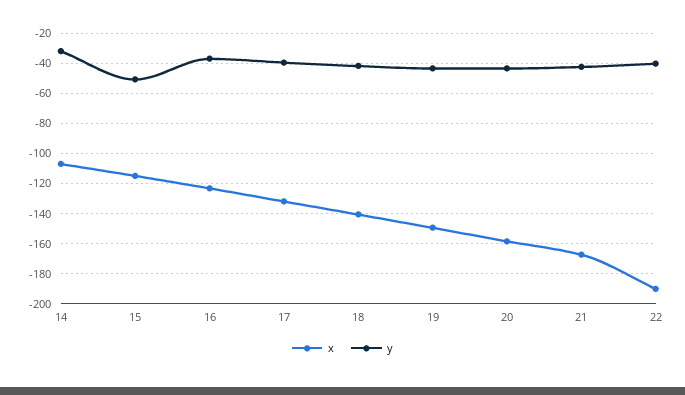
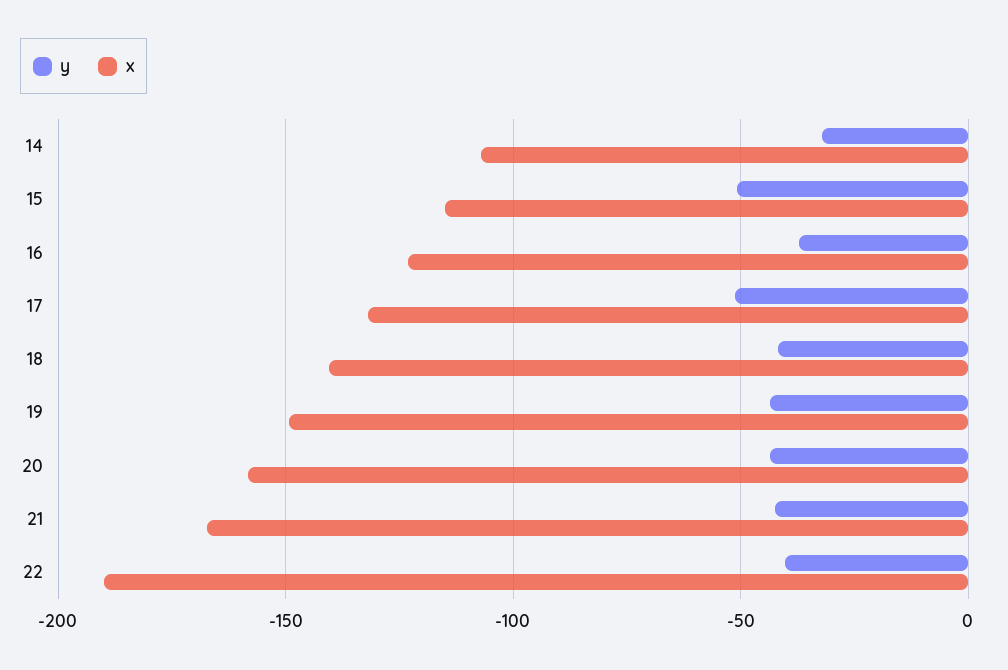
y, 17: -40 -> -50

